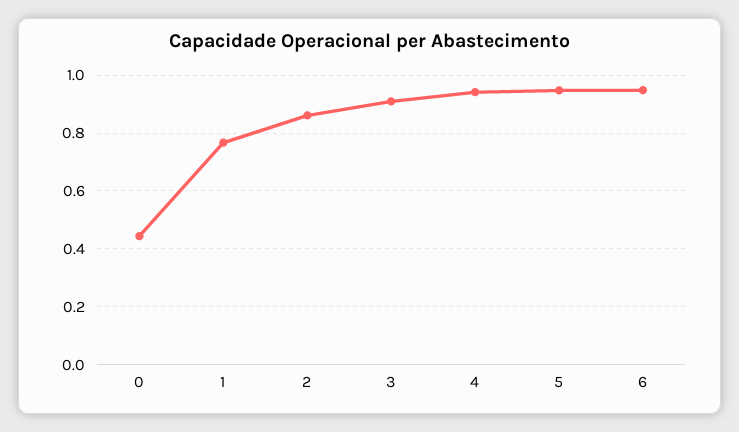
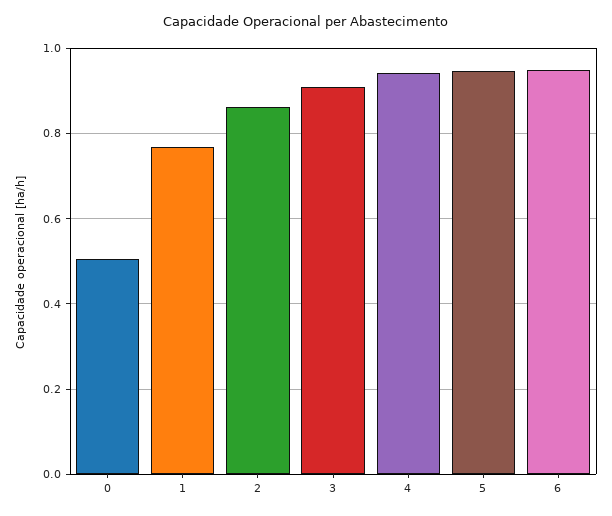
0: 0.45 -> 0.5

